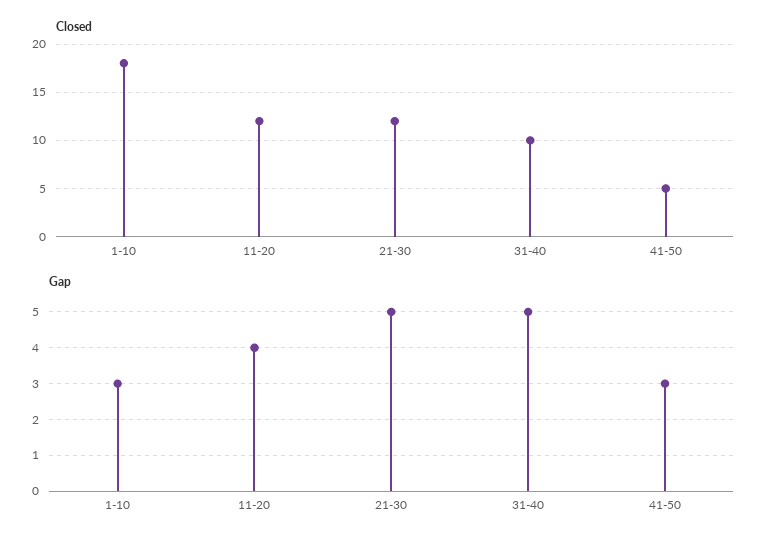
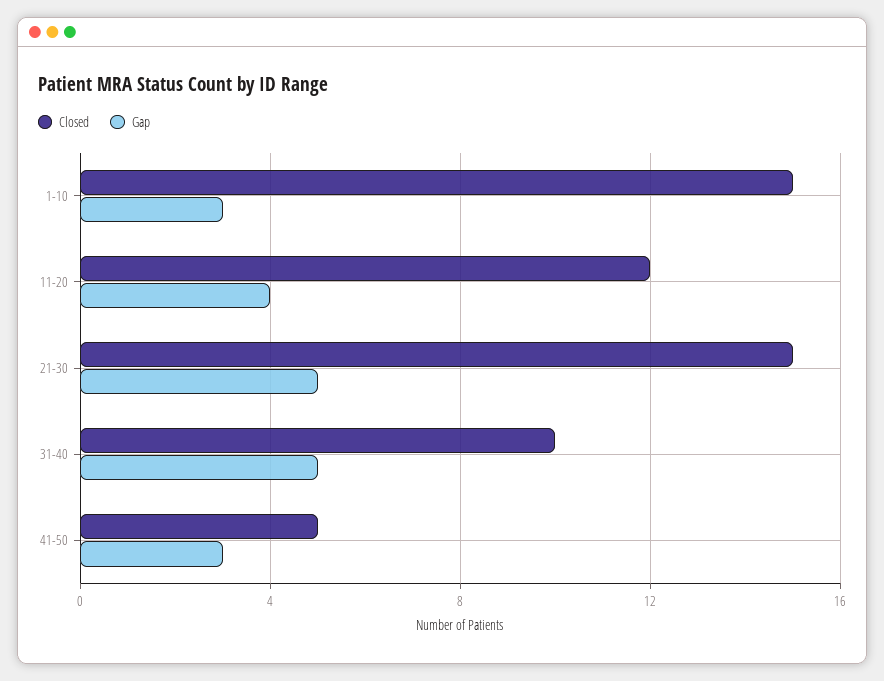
Closed, 1-10: 18 -> 15
Closed, 21-30: 12 -> 15

